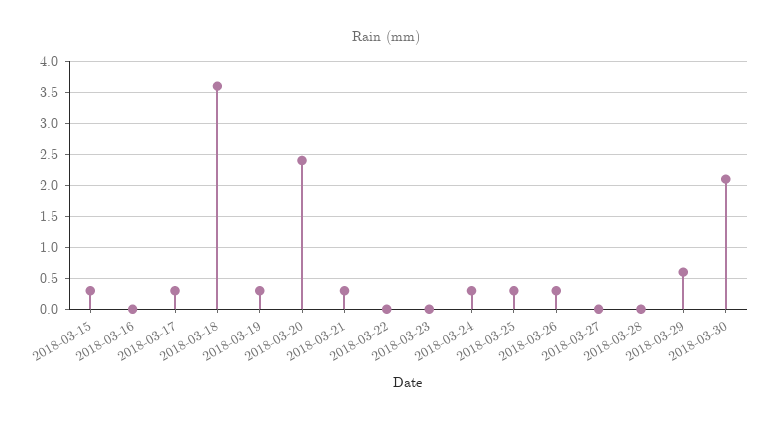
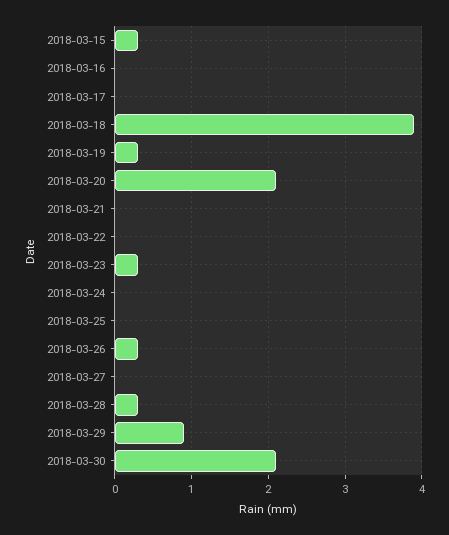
2018-03-17: 0.3 -> 0
2018-03-18: 3.6 -> 3.9
2018-03-20: 2.4 -> 2.1
2018-03-21: 0.3 -> 0
2018-03-23: 0 -> 0.3
2018-03-24: 0.3 -> 0
2018-03-25: 0.3 -> 0
2018-03-28: 0 -> 0.3
2018-03-29: 0.6 -> 0.9

